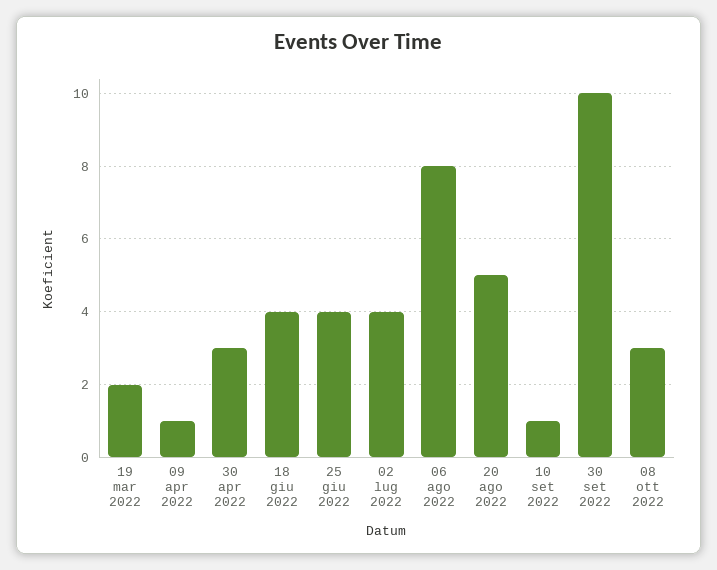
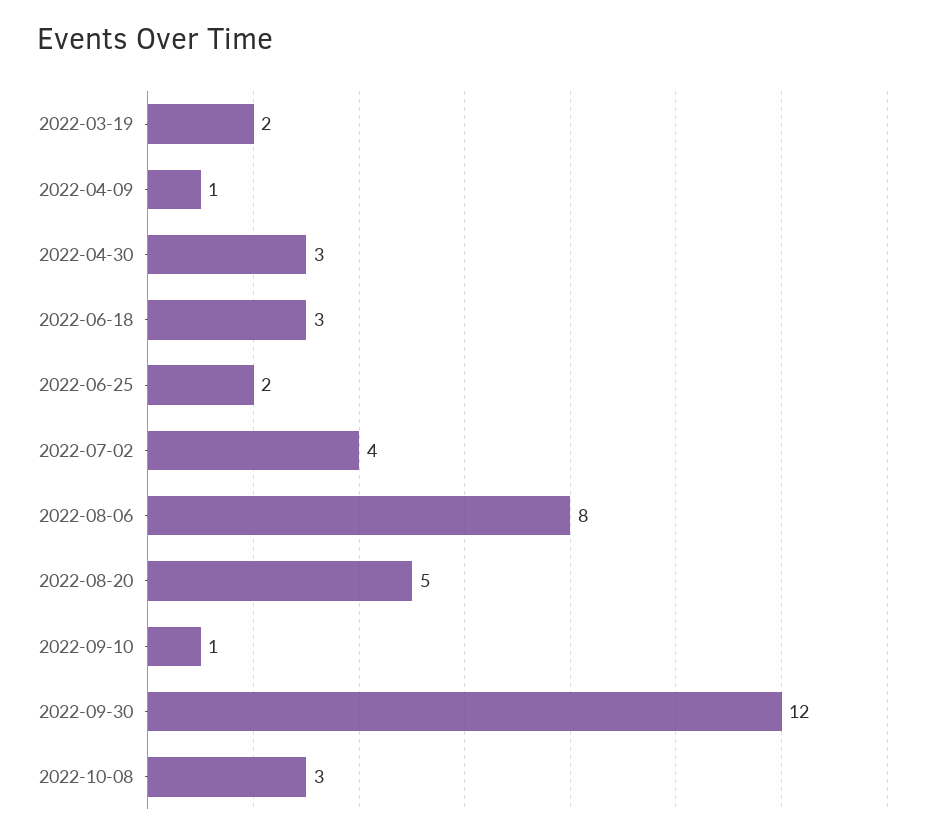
18 giu 2022: 4 -> 3
25 giu 2022: 4 -> 2
30 set 2022: 10 -> 12

